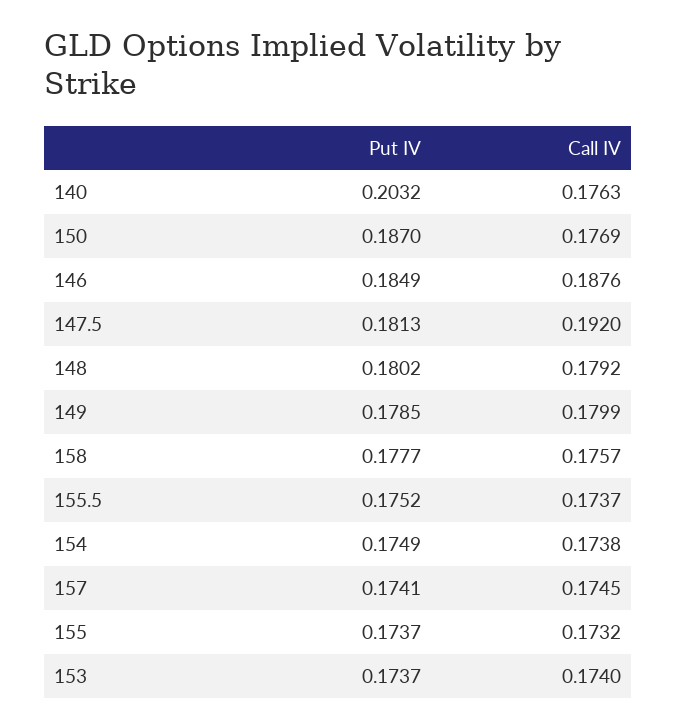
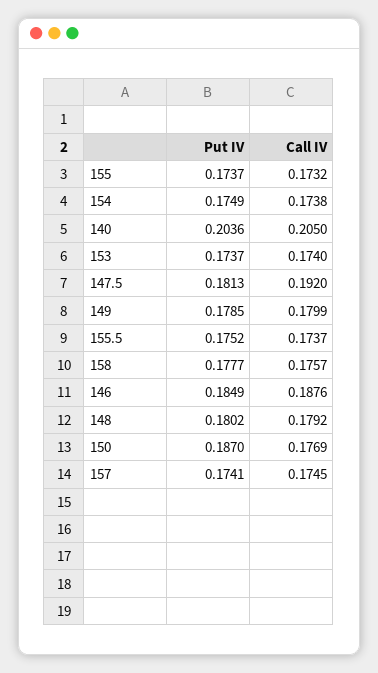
Put IV, 140: 0.2032 -> 0.2036
Call IV, 140: 0.1763 -> 0.205

